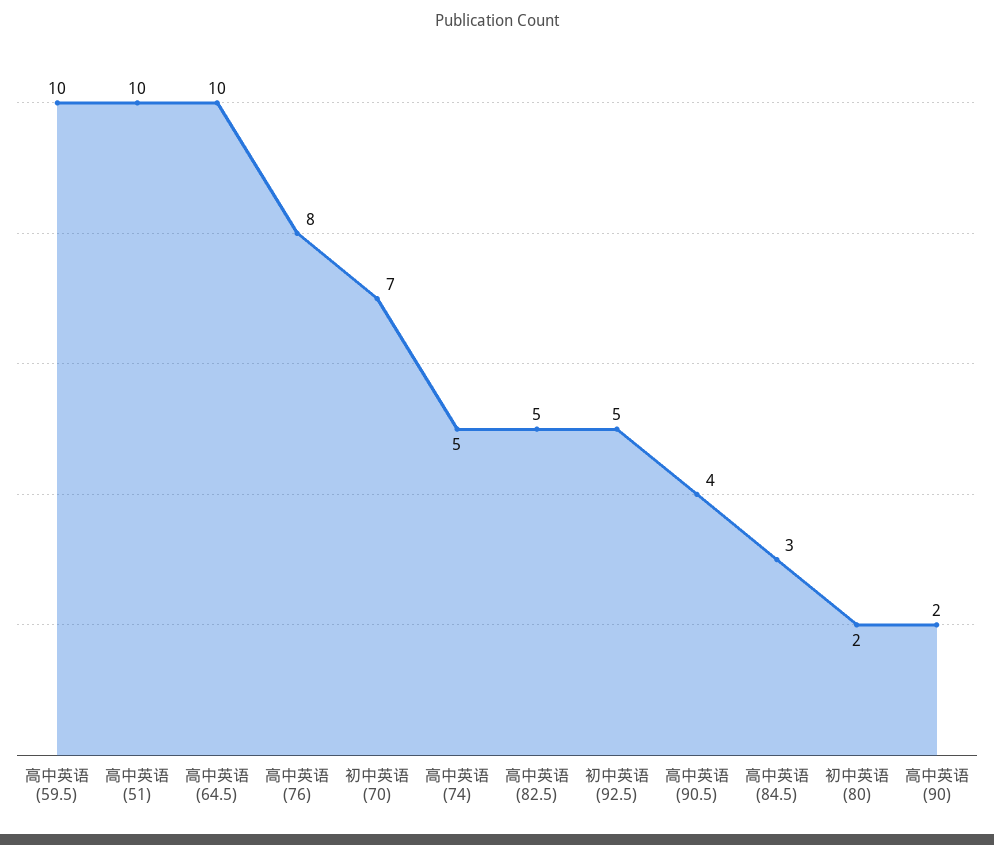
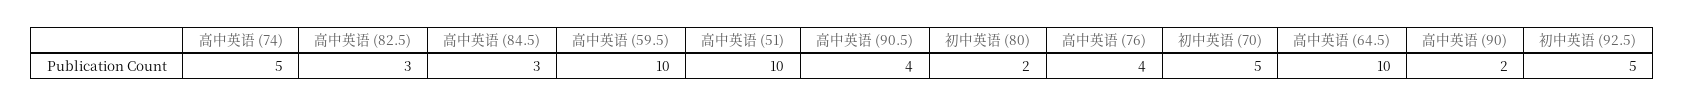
高中英语 (76): 8 -> 4
初中英语 (70): 7 -> 5
高中英语 (82.5): 5 -> 3

